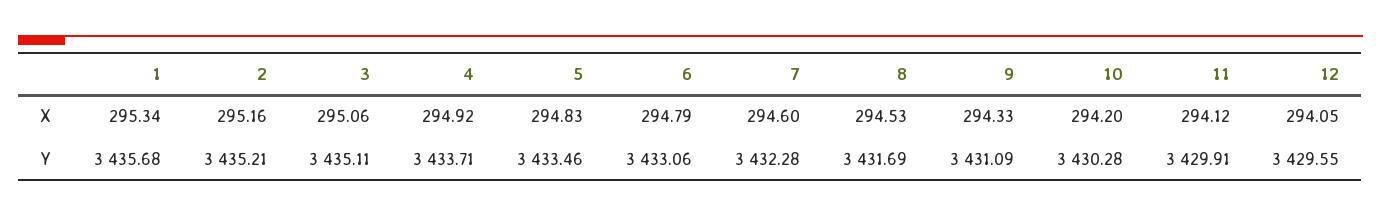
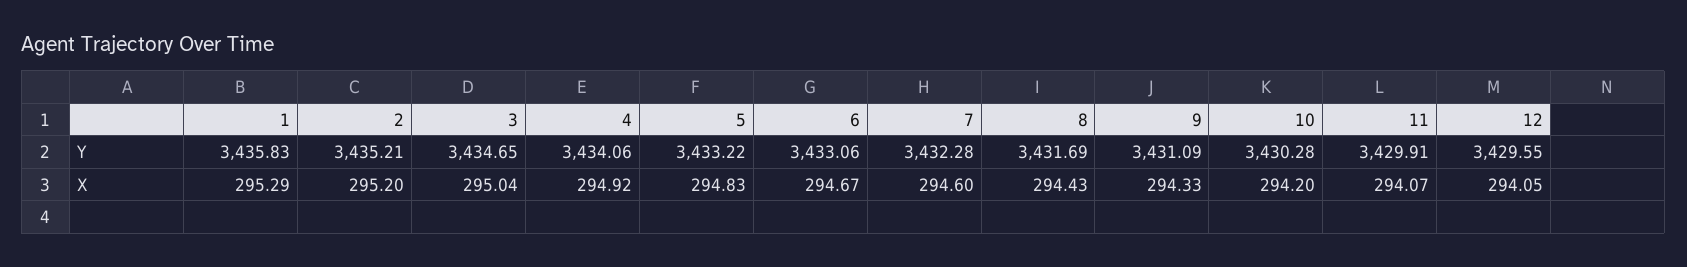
1, X: 295.34 -> 295.29
2, X: 295.16 -> 295.2
3, X: 295.06 -> 295.04
6, X: 294.79 -> 294.67
8, X: 294.53 -> 294.43
11, X: 294.12 -> 294.07
1, Y: 3435.68 -> 3435.83
3, Y: 3435.11 -> 3434.65
4, Y: 3433.71 -> 3434.06
5, Y: 3433.46 -> 3433.22

